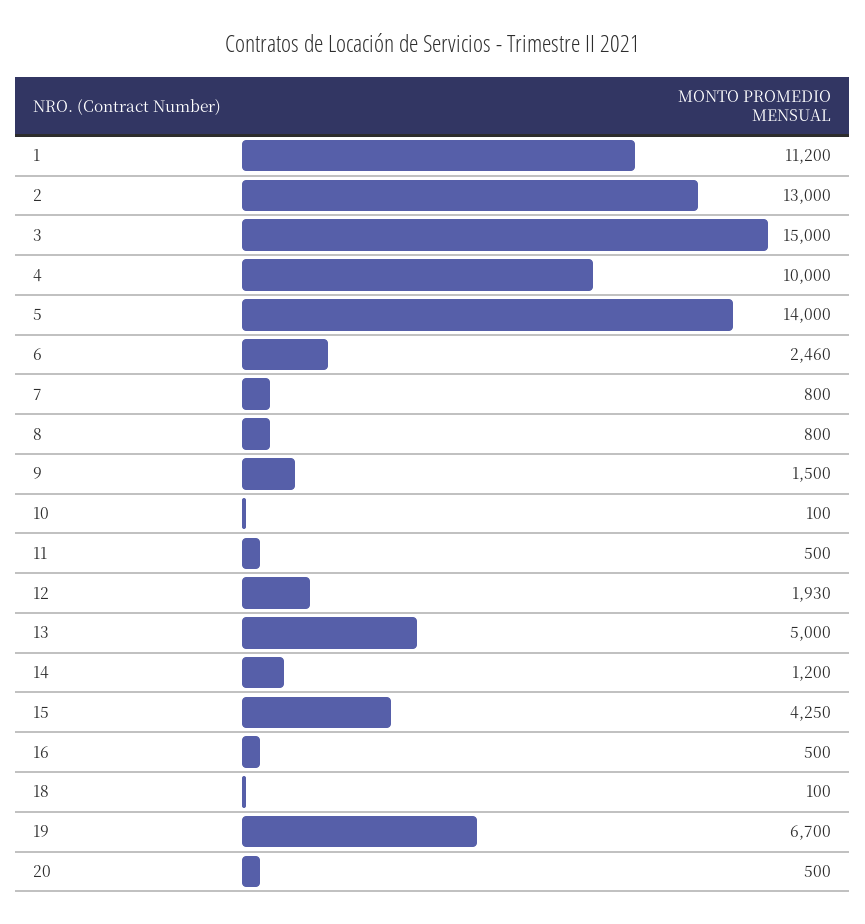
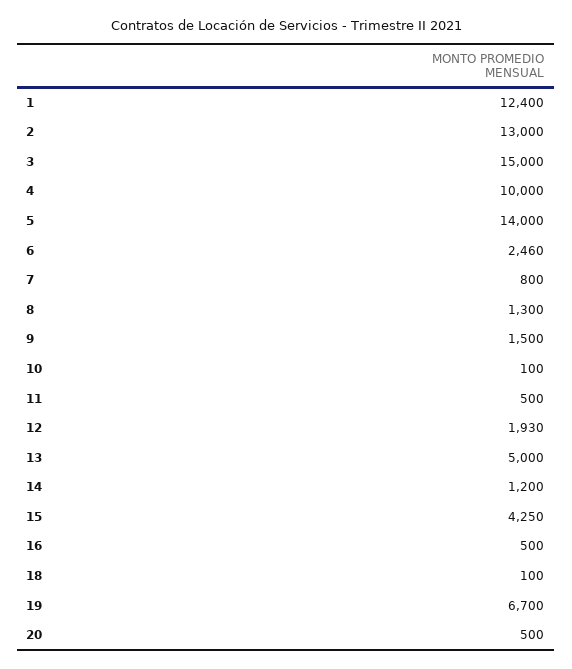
1: 11200 -> 12400
8: 800 -> 1300

